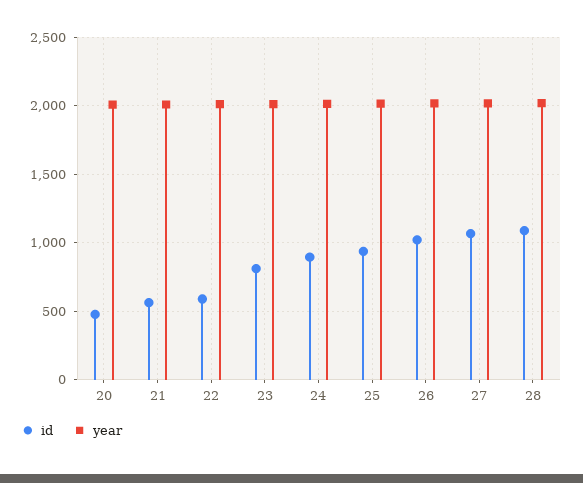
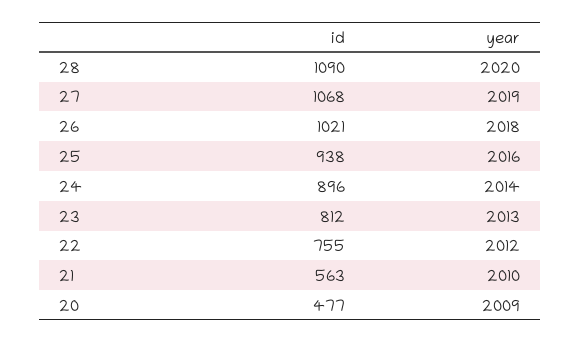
id, 22: 600 -> 755

